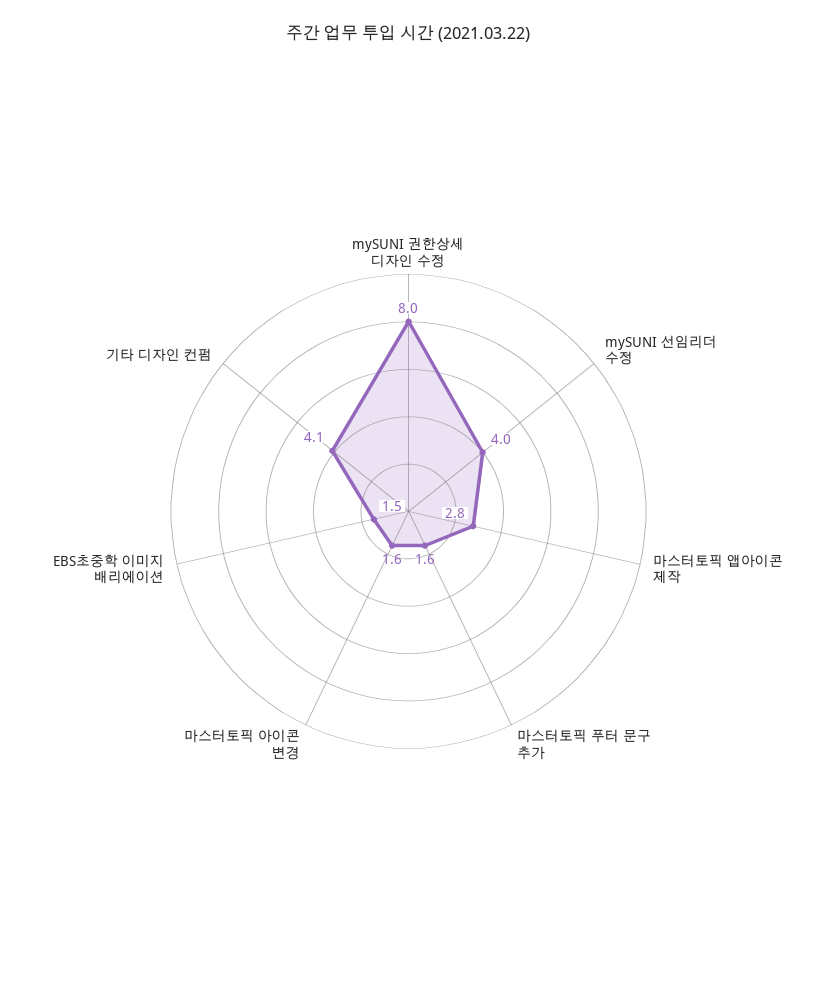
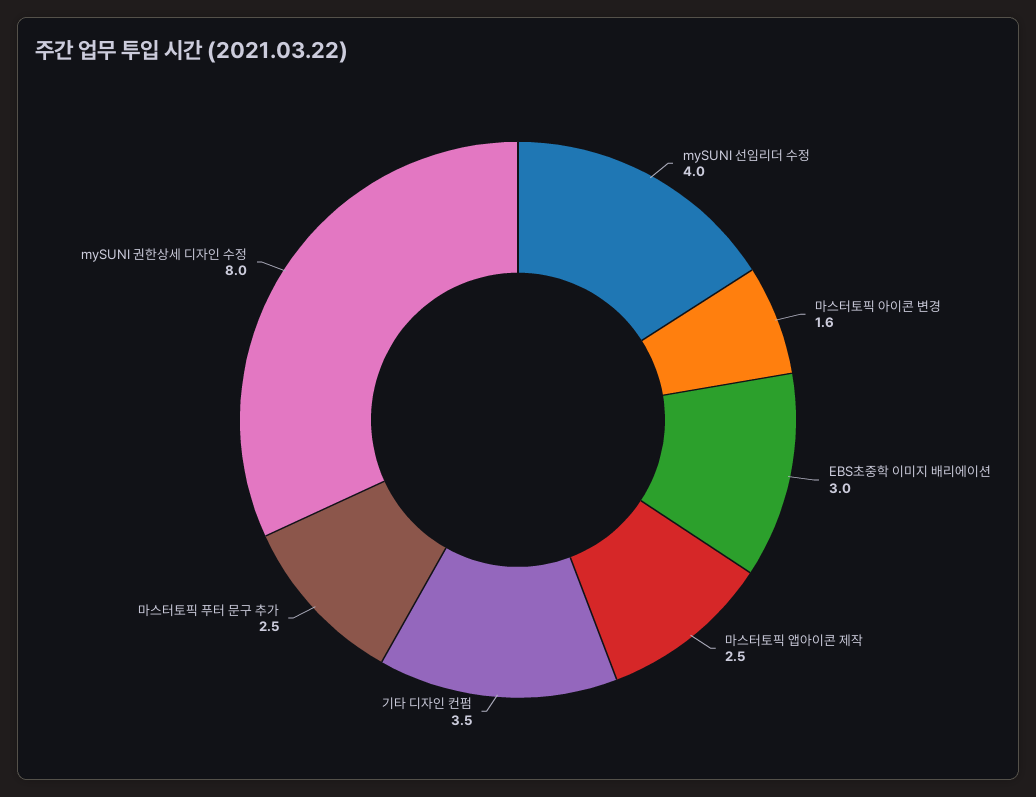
마스터토픽 앱아이콘 제작: 2.8 -> 2.5
마스터토픽 푸터 문구 추가: 1.6 -> 2.5
EBS초중학 이미지 배리에이션: 1.5 -> 3
기타 디자인 컨펌: 4.1 -> 3.5

